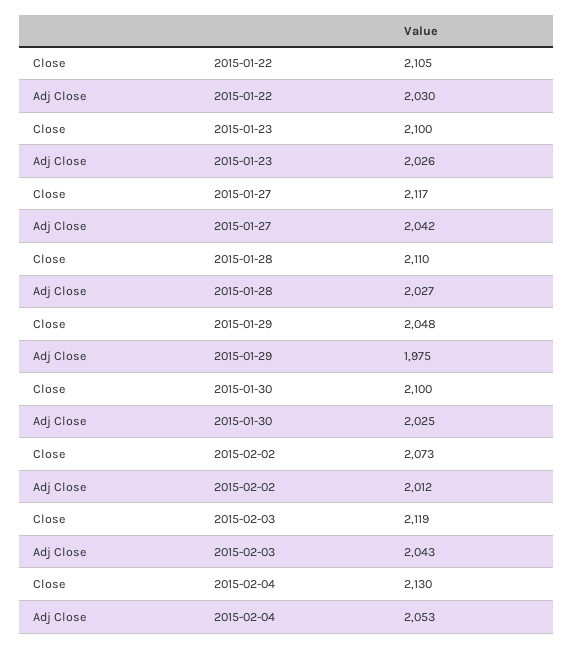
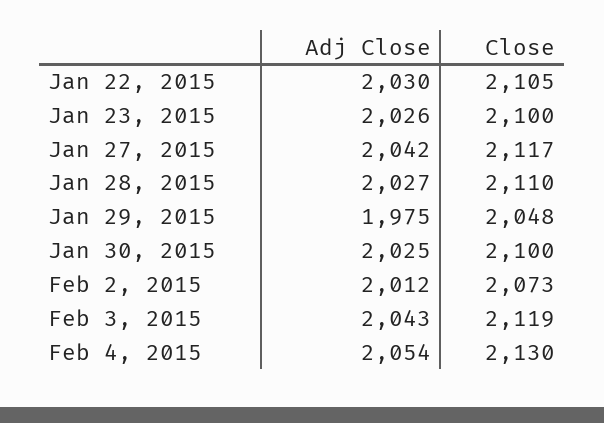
Adj Close, 2015-02-04: 2053 -> 2054

